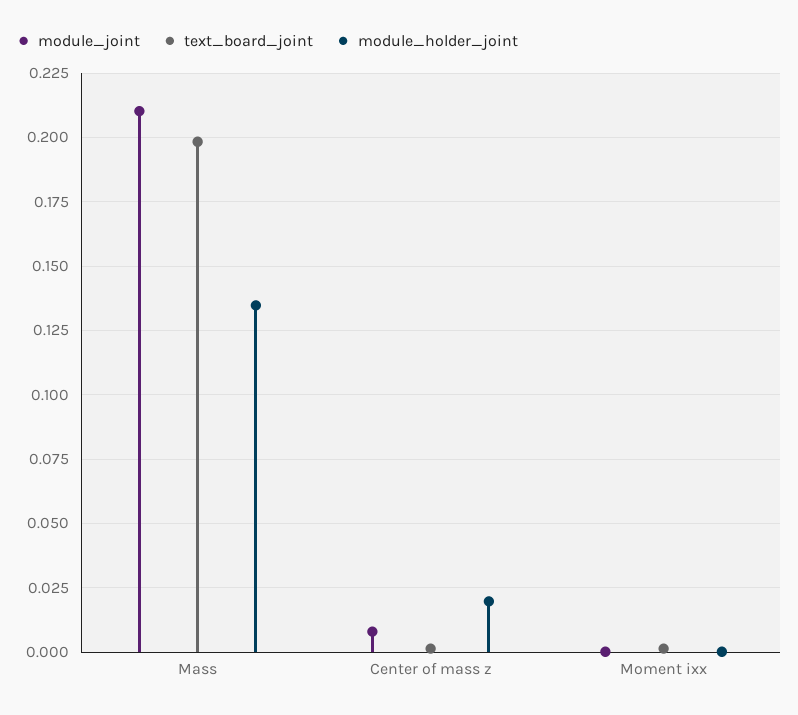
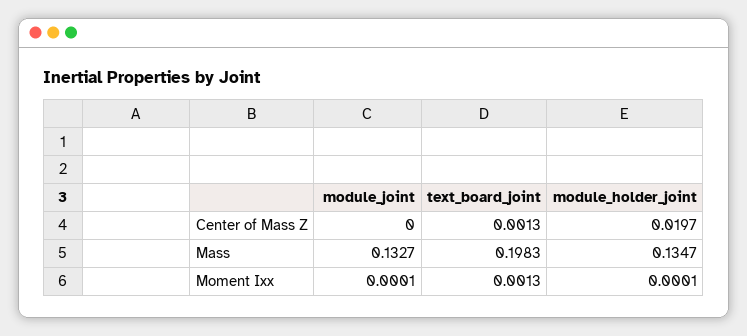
module_joint, Mass: 0.21 -> 0.1327
module_joint, Center of mass z: 0.0075 -> 0

